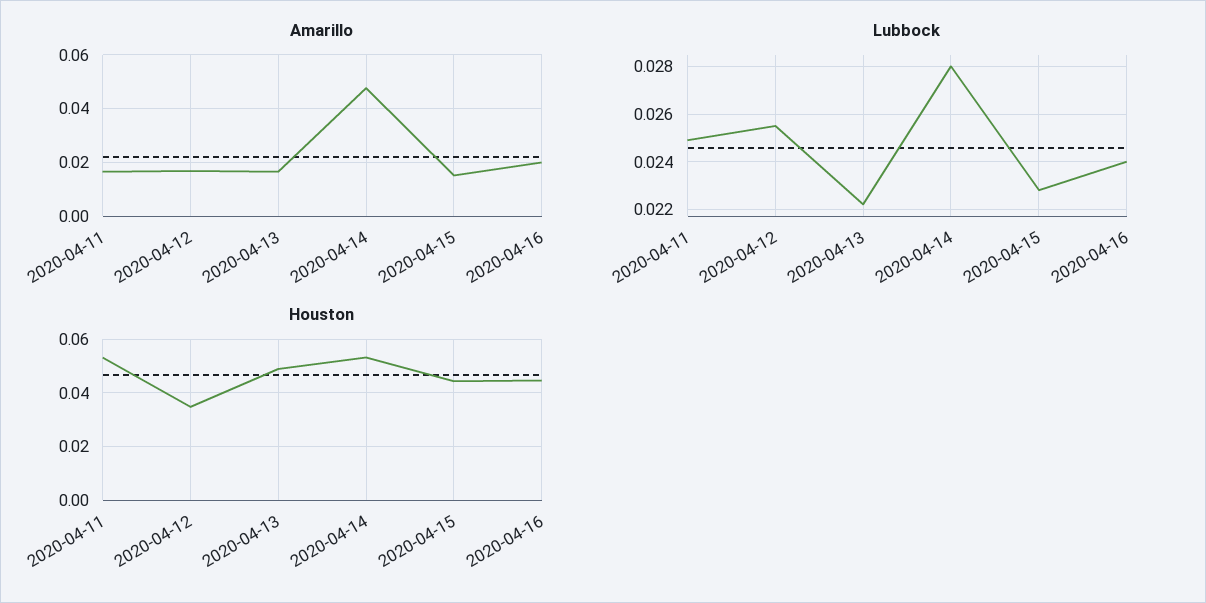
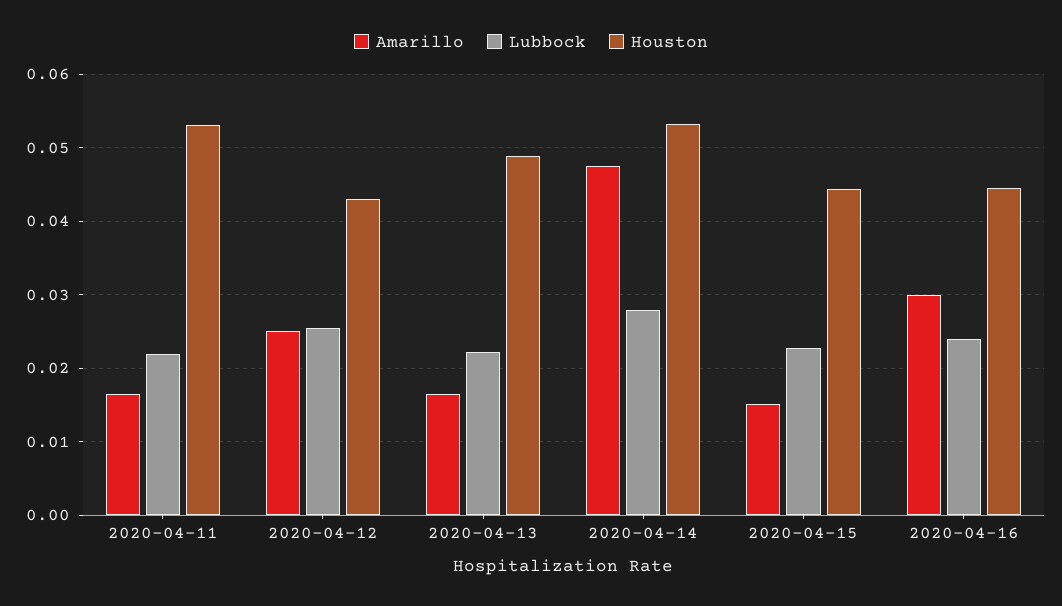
Amarillo, 2020-04-12: 0.0175 -> 0.025
Amarillo, 2020-04-16: 0.02 -> 0.03
Lubbock, 2020-04-11: 0.025 -> 0.022
Houston, 2020-04-12: 0.035 -> 0.043

